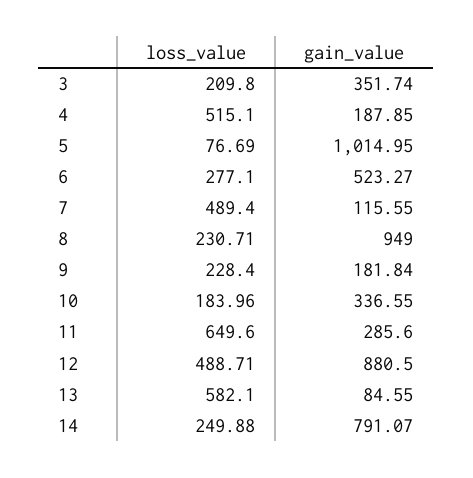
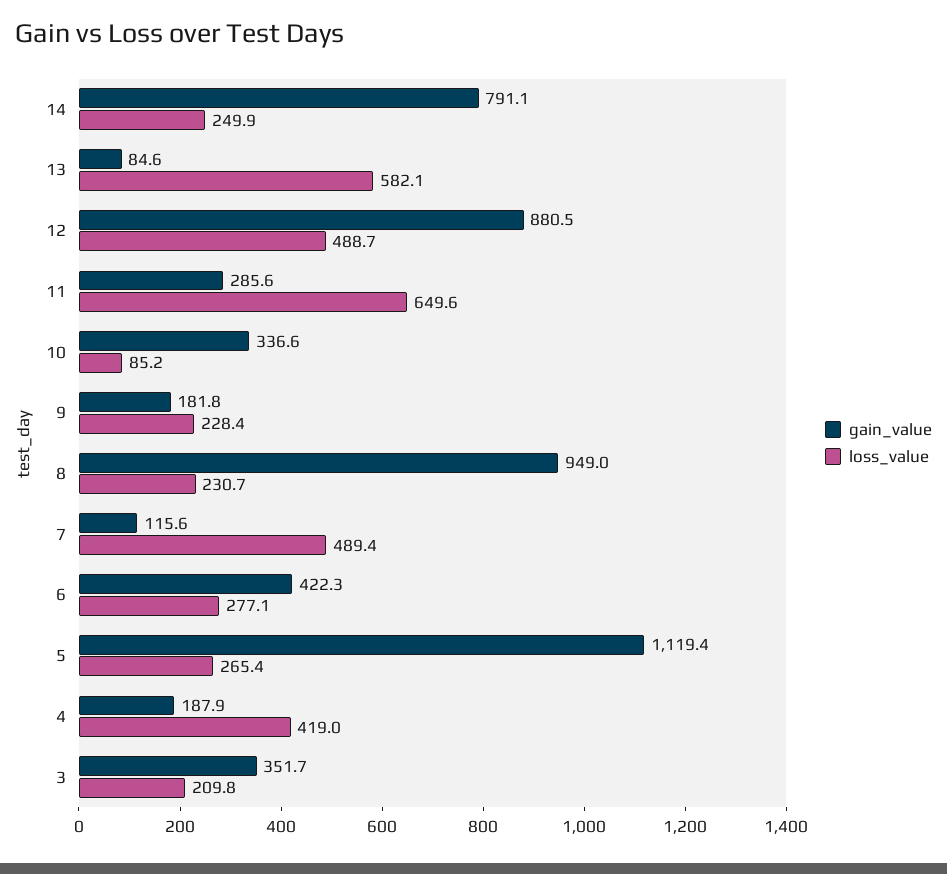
loss_value, 4: 515.1 -> 419
loss_value, 5: 76.69 -> 265.4
gain_value, 5: 1014.95 -> 1119.4
gain_value, 6: 523.27 -> 422.3
loss_value, 10: 183.96 -> 85.2

